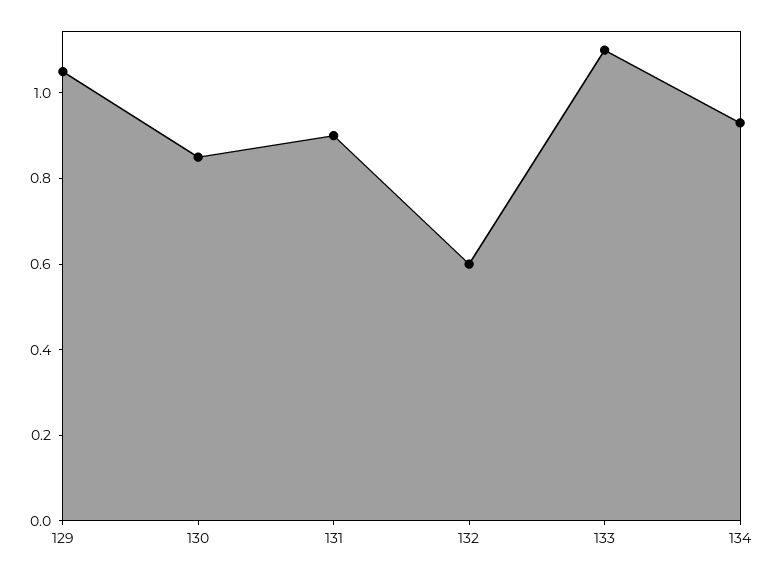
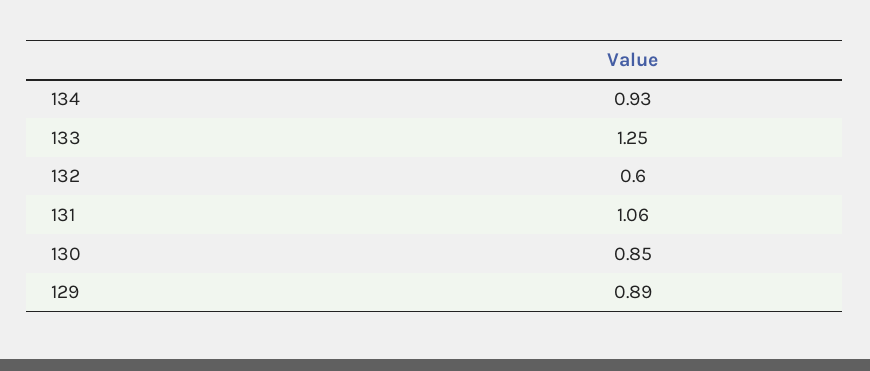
129: 1.05 -> 0.89
131: 0.9 -> 1.06
133: 1.1 -> 1.25

